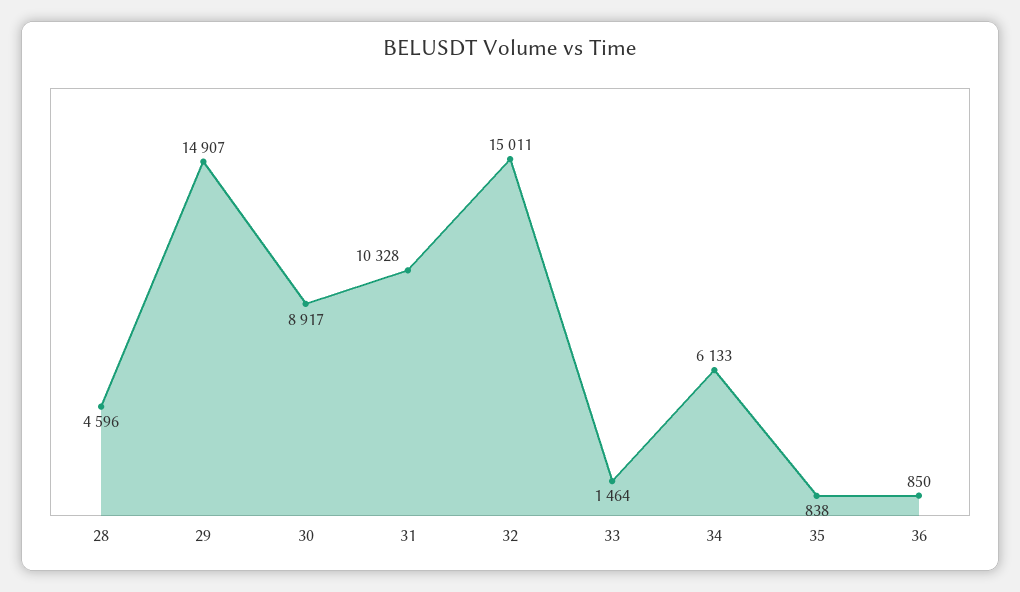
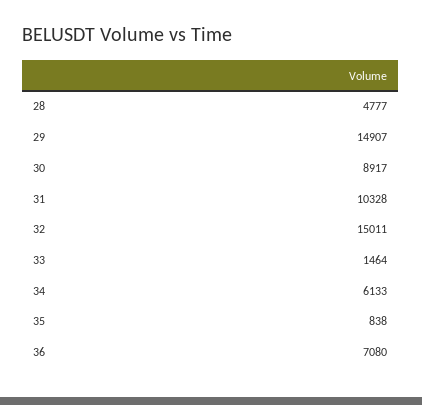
28: 4596 -> 4777
36: 850 -> 7080

